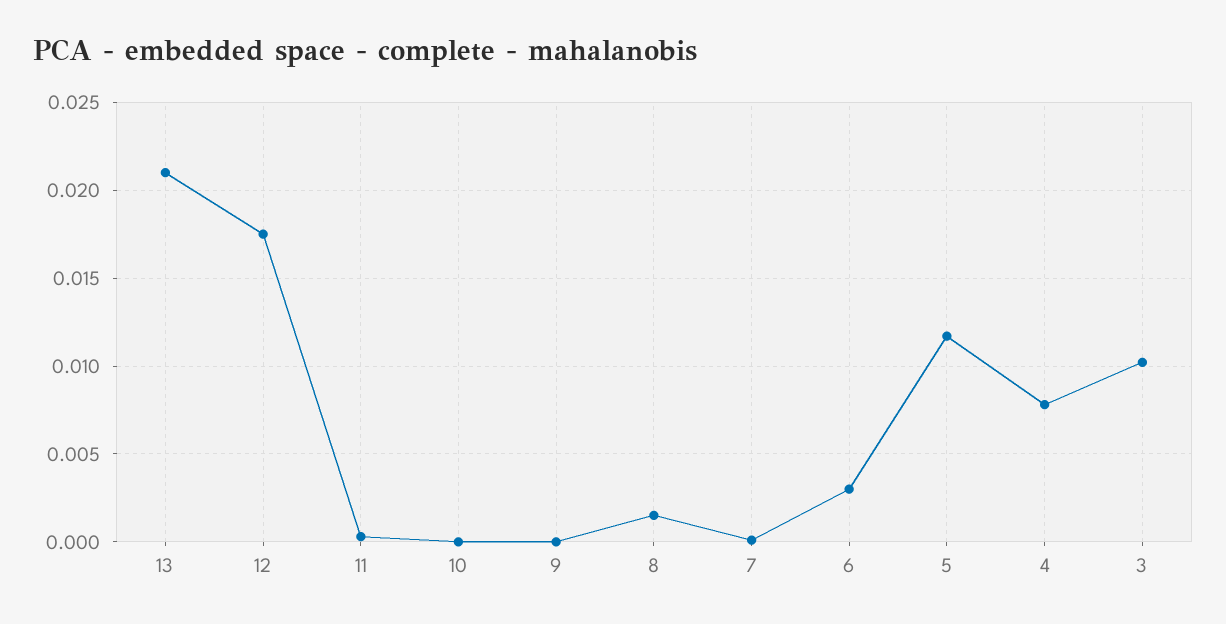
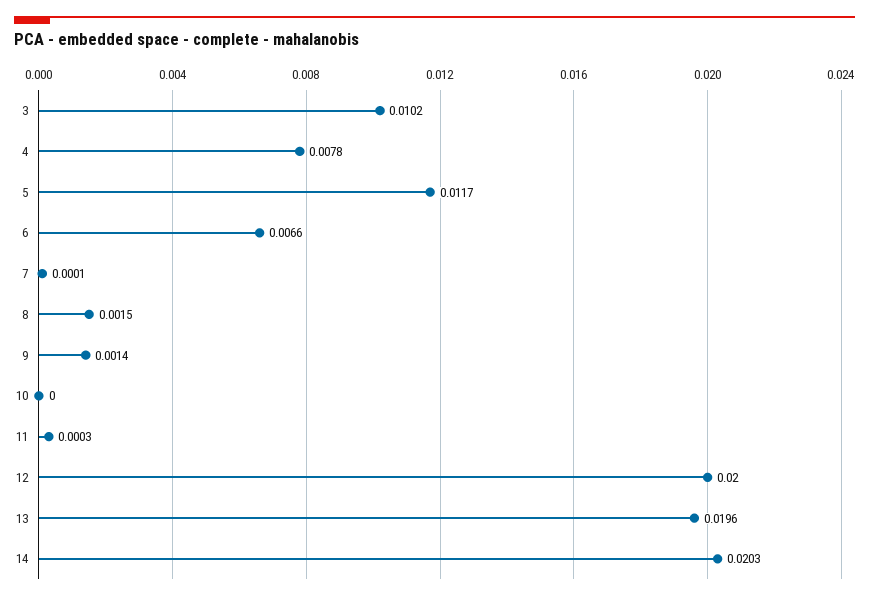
13: 0.021 -> 0.0196
12: 0.0175 -> 0.02
9: 0 -> 0.0014
6: 0.003 -> 0.0066
14: none -> 0.0203

